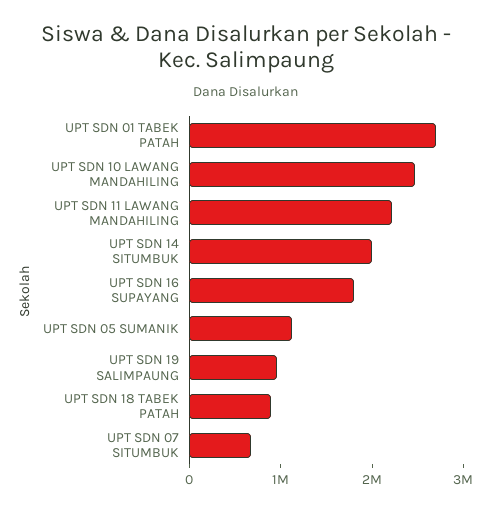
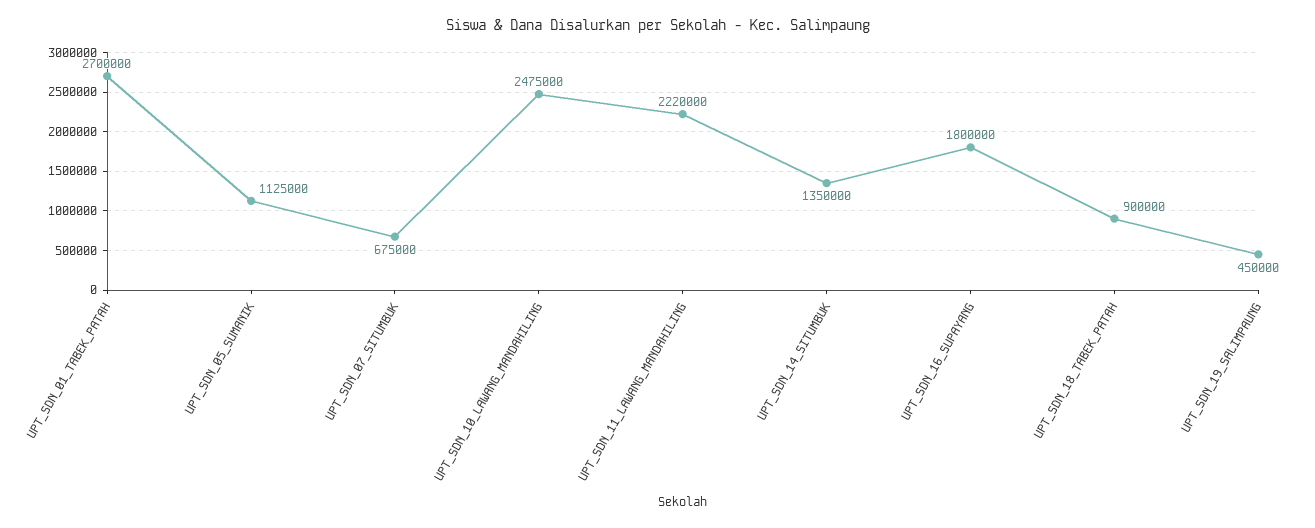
UPT SDN 14 SITUMBUK: 2000000 -> 1350000
UPT SDN 19 SALIMPAUNG: 1000000 -> 450000

